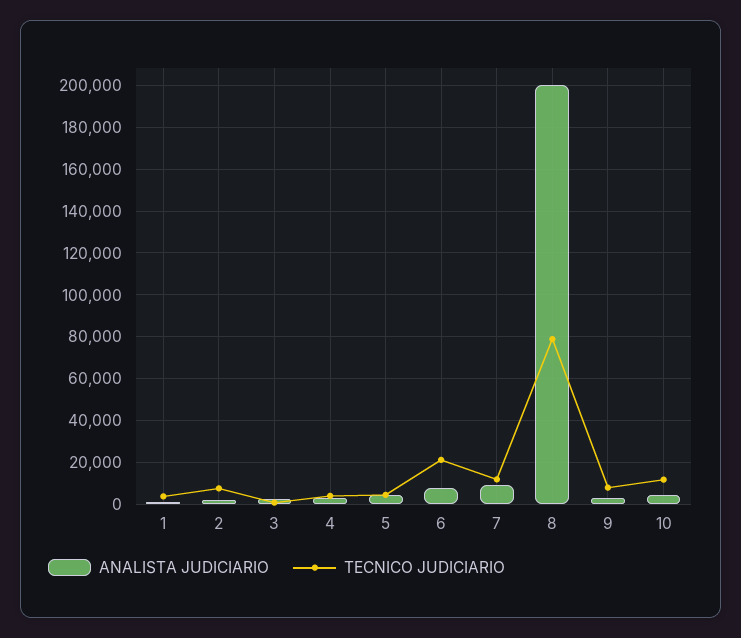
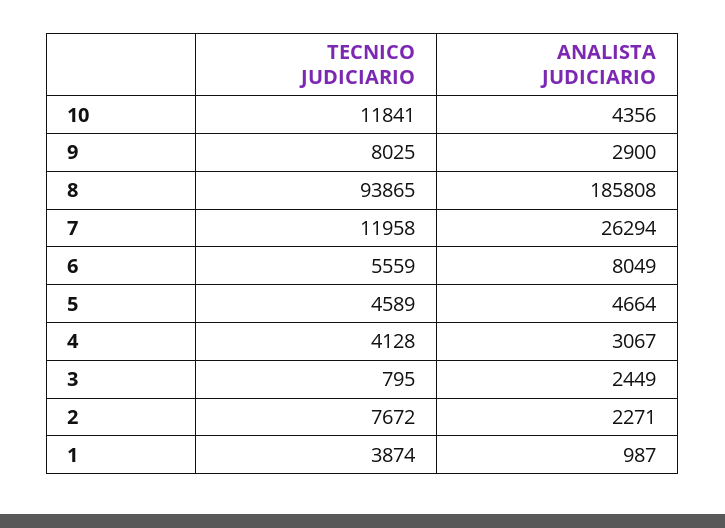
TECNICO JUDICIARIO, 6: 20000 -> 5559
ANALISTA JUDICIARIO, 7: 10000 -> 26294
ANALISTA JUDICIARIO, 8: 200000 -> 185808
TECNICO JUDICIARIO, 8: 80000 -> 93865

